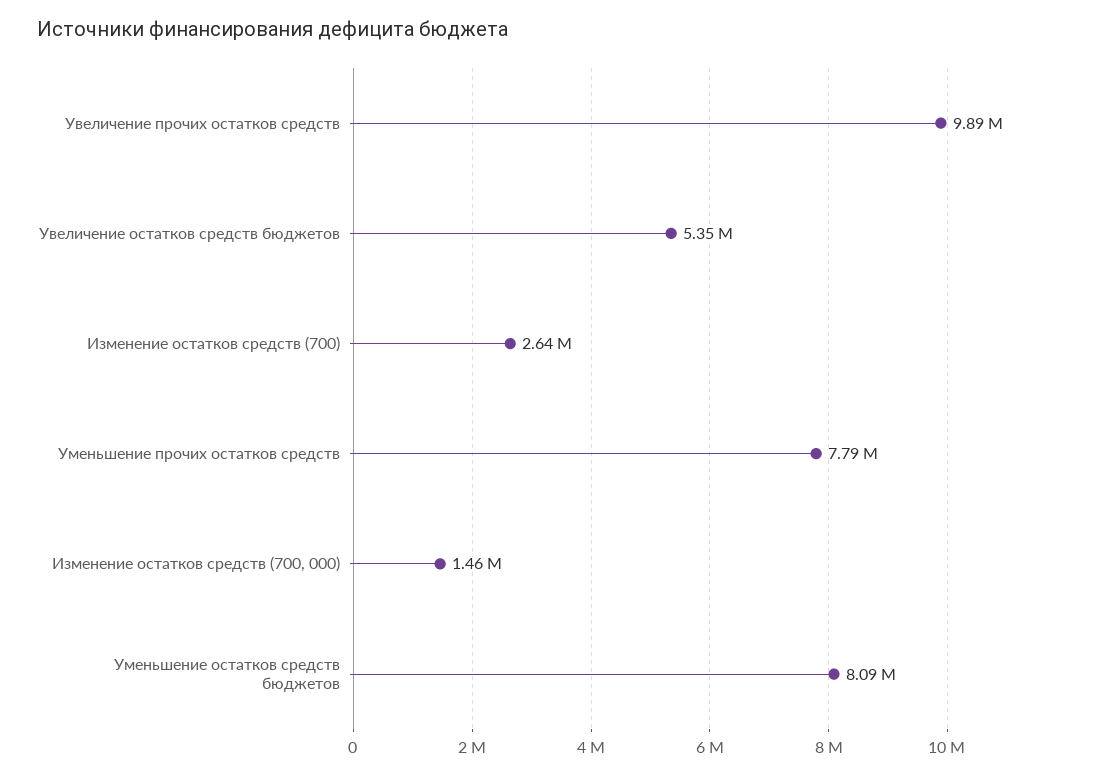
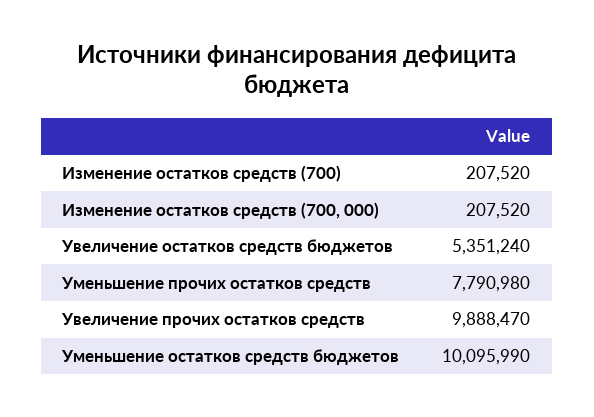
Изменение остатков средств (700): 2640000 -> 207520
Изменение остатков средств (700, 000): 1460000 -> 207520
Уменьшение остатков средств бюджетов: 8090000 -> 10095990

